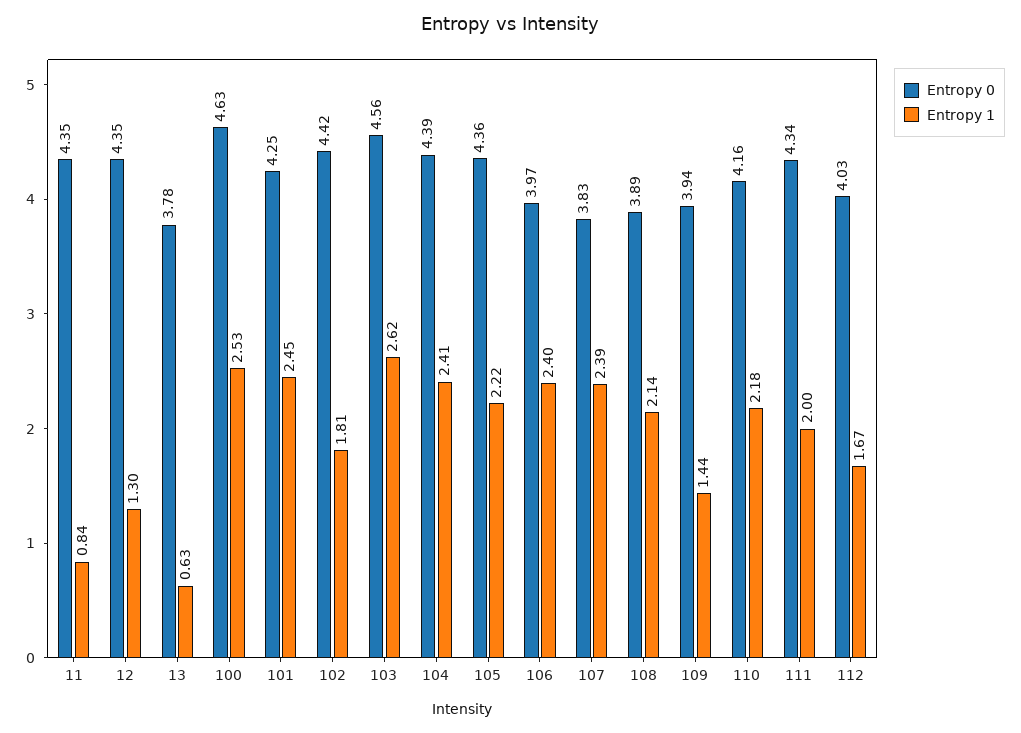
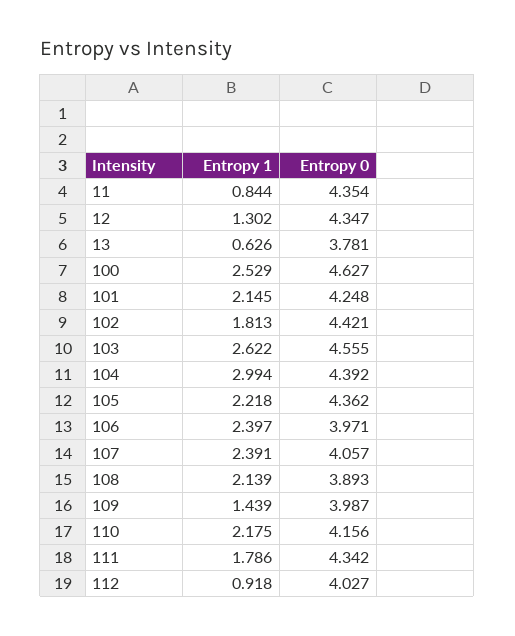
Entropy 1, 101: 2.45 -> 2.145
Entropy 1, 104: 2.41 -> 2.994
Entropy 0, 107: 3.83 -> 4.057
Entropy 0, 109: 3.94 -> 3.987
Entropy 1, 111: 2 -> 1.786
Entropy 1, 112: 1.67 -> 0.918

